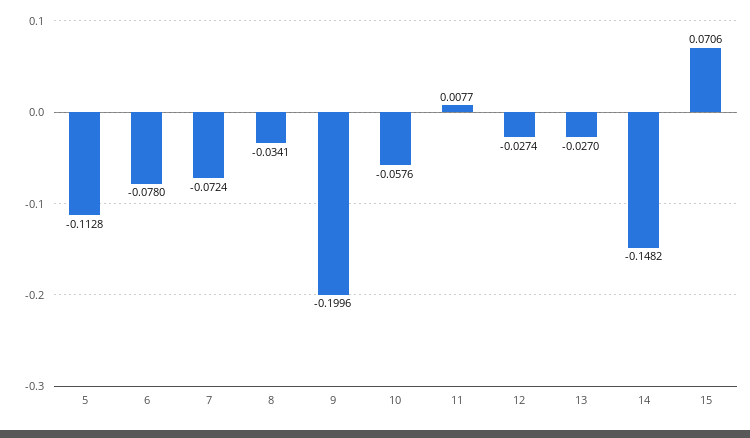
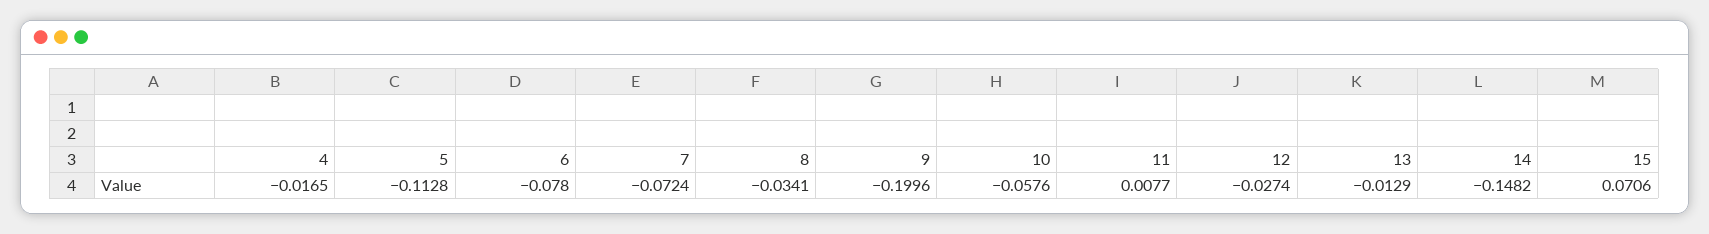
13: -0.027 -> -0.0129
4: none -> -0.0165

